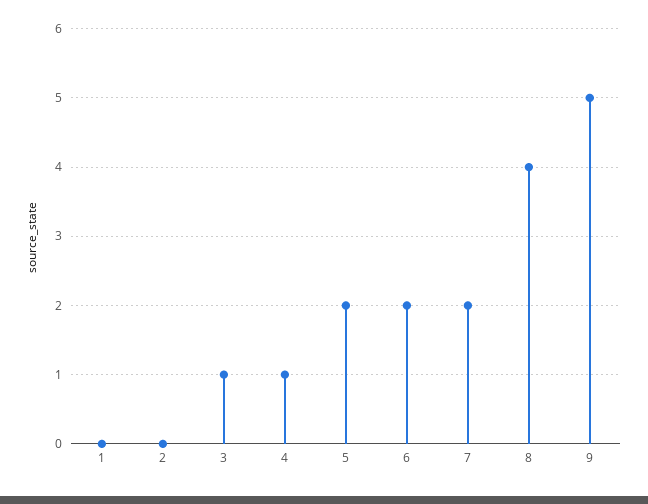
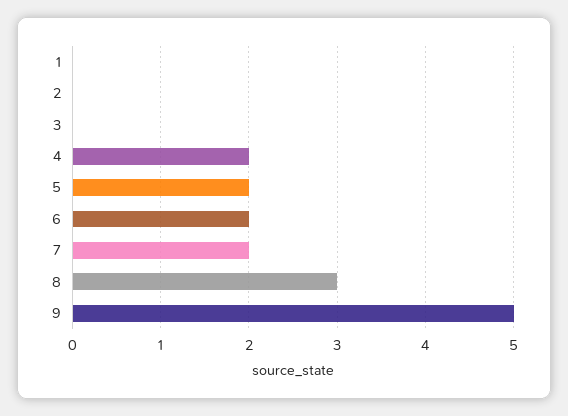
3: 1 -> 0
4: 1 -> 2
8: 4 -> 3

